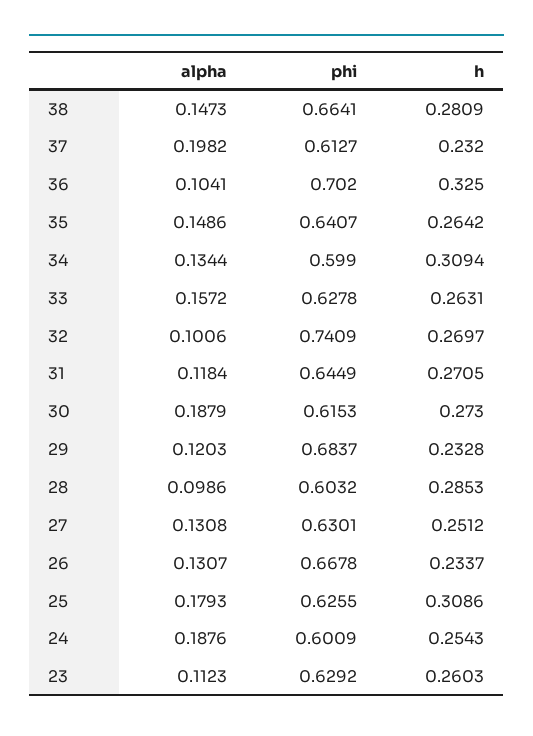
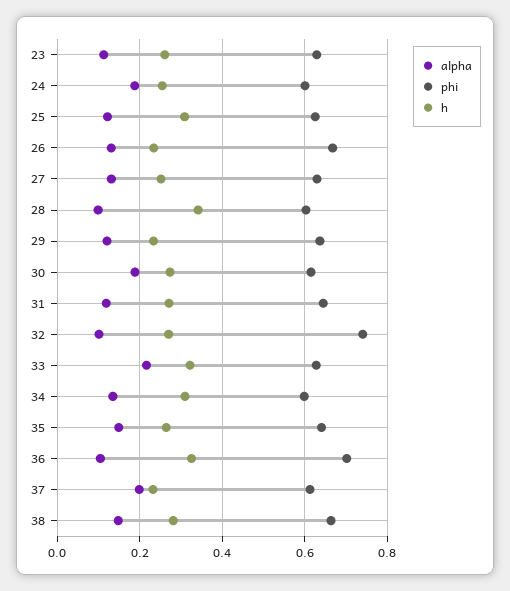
alpha, 33: 0.1572 -> 0.22
h, 33: 0.2631 -> 0.32
phi, 29: 0.6837 -> 0.64
h, 28: 0.2853 -> 0.34
alpha, 25: 0.1793 -> 0.12

